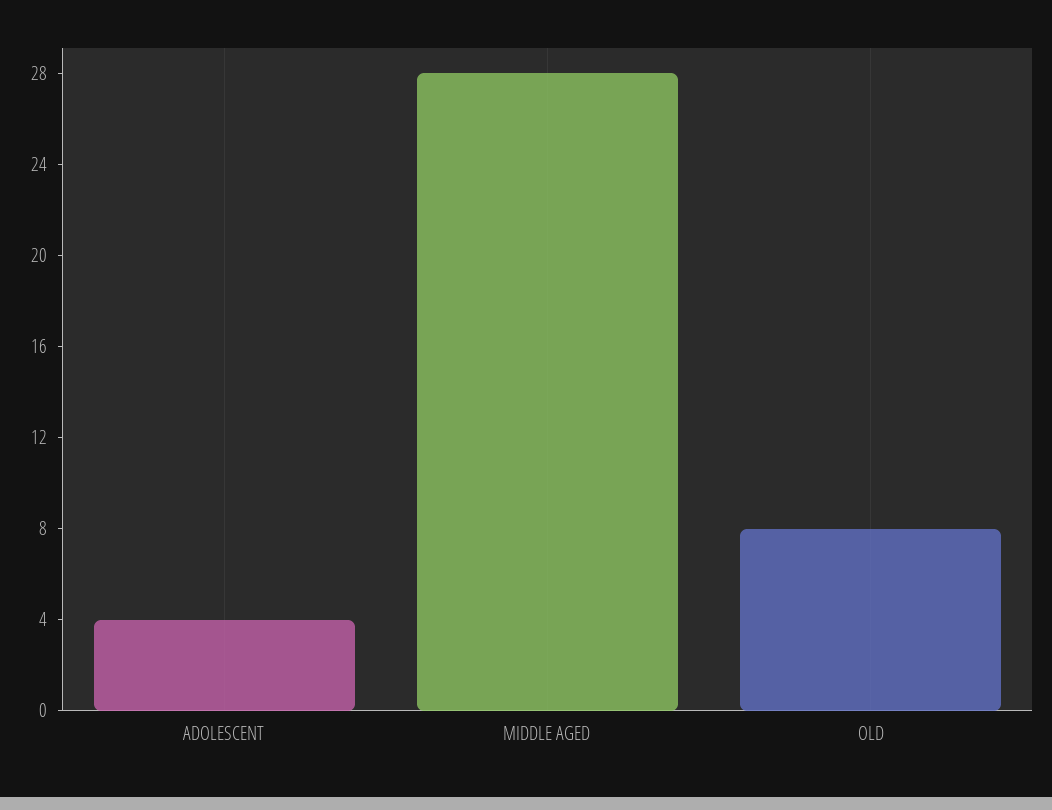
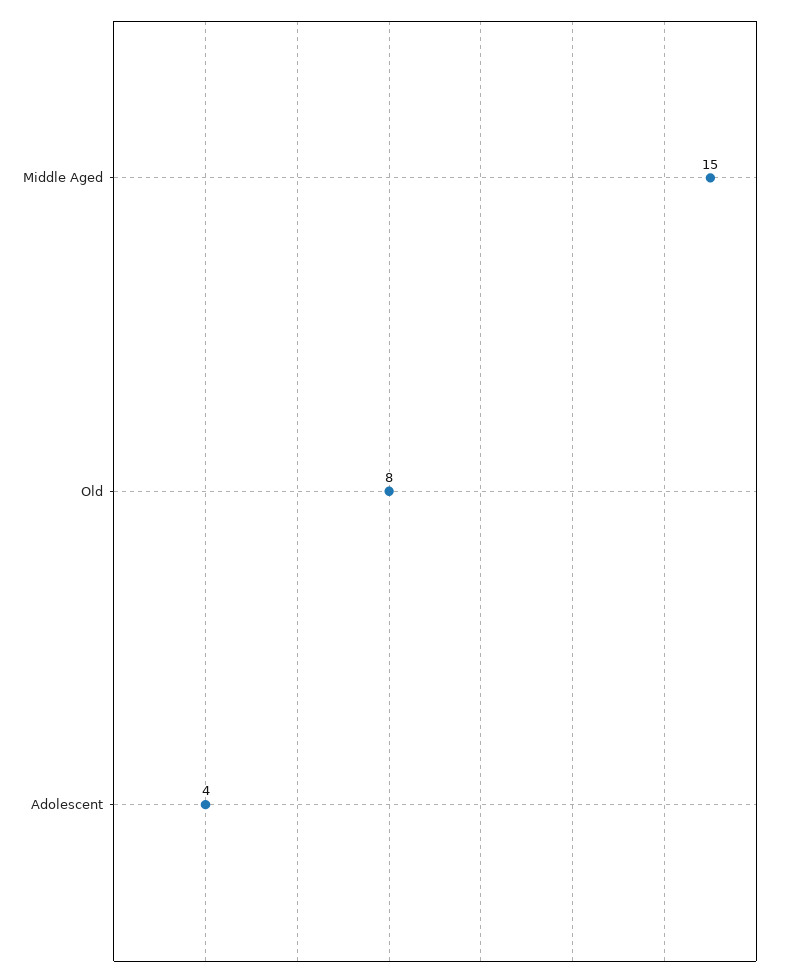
MIDDLE AGED: 28 -> 15

